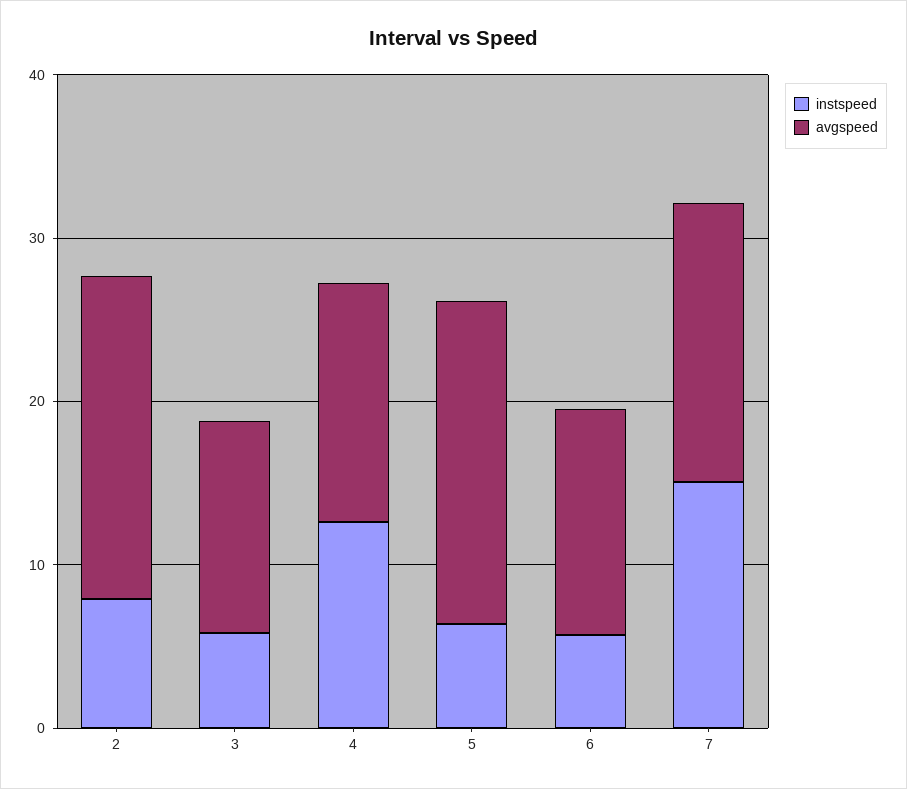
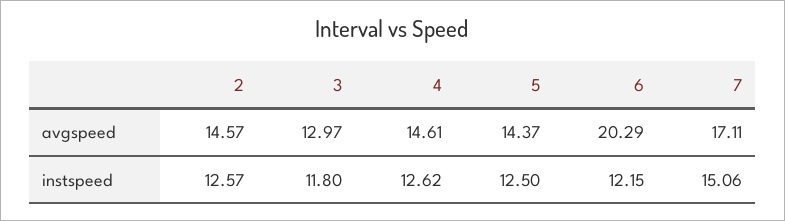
instspeed, 2: 8 -> 12.57
avgspeed, 2: 20 -> 14.57
instspeed, 3: 6 -> 11.8
instspeed, 5: 6 -> 12.5
avgspeed, 5: 20 -> 14.37
instspeed, 6: 6 -> 12.15
avgspeed, 6: 14 -> 20.29

